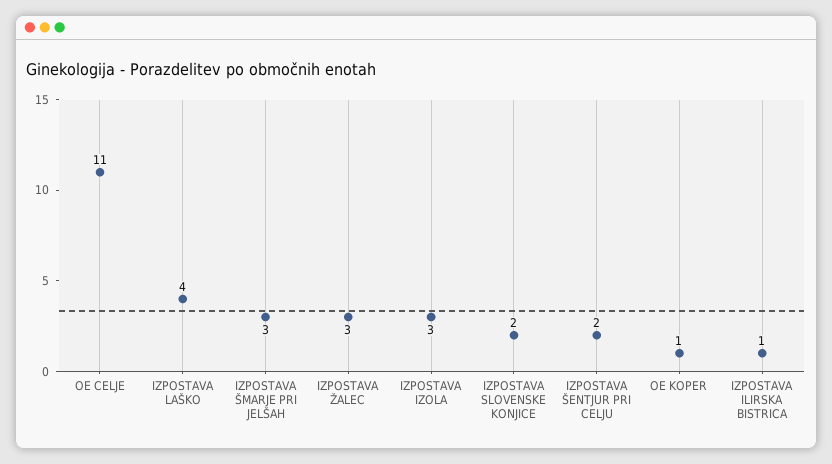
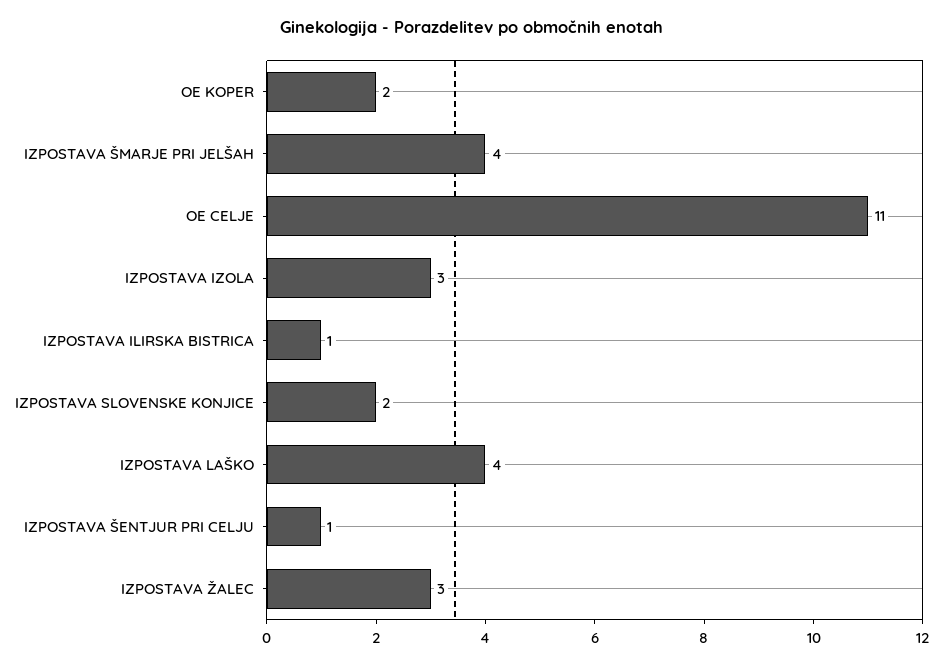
IZPOSTAVA ŠMARJE PRI JELŠAH: 3 -> 4
IZPOSTAVA ŠENTJUR PRI CELJU: 2 -> 1
OE KOPER: 1 -> 2

